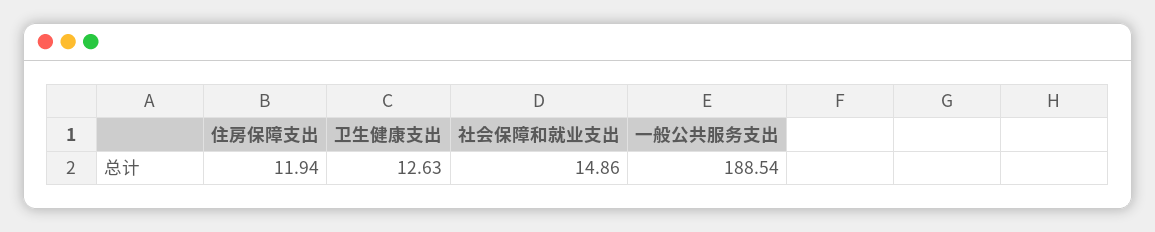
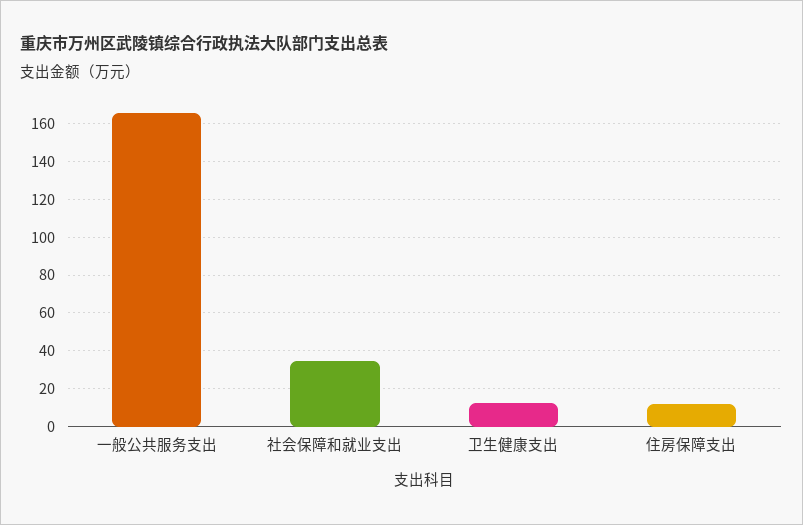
社会保障和就业支出: 14.86 -> 35
一般公共服务支出: 188.54 -> 165

